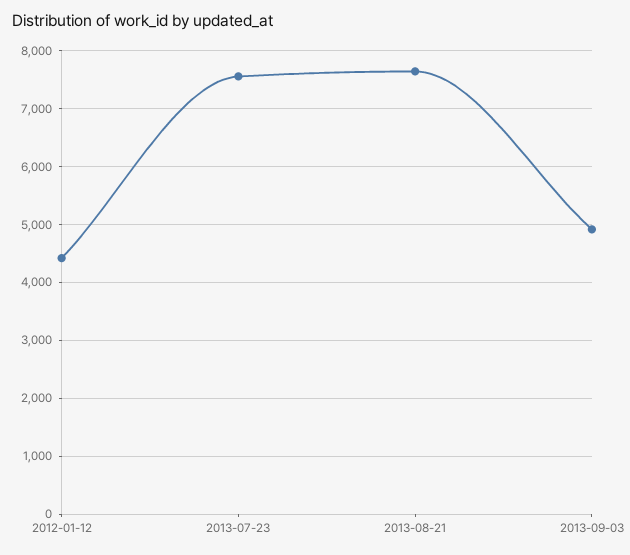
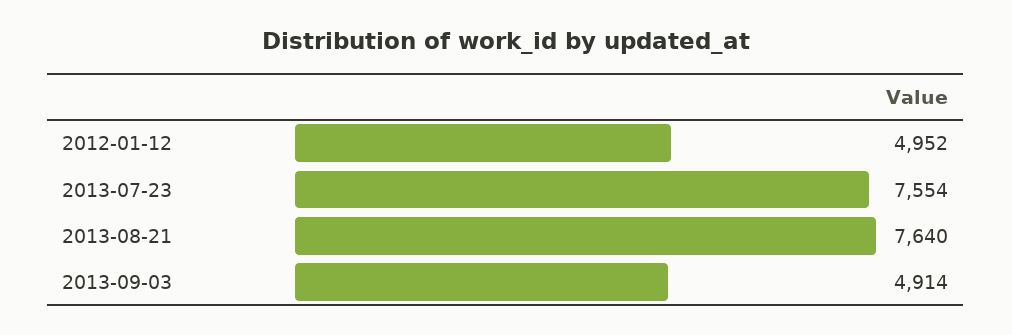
2012-01-12: 4400 -> 4952

